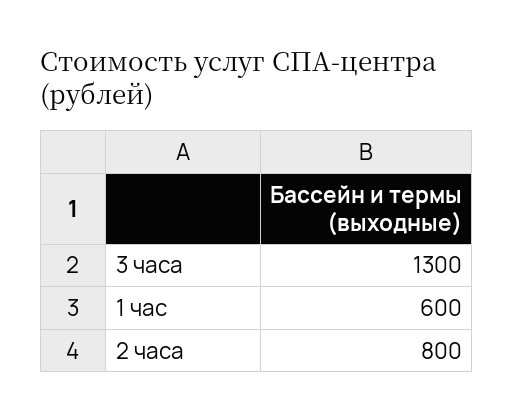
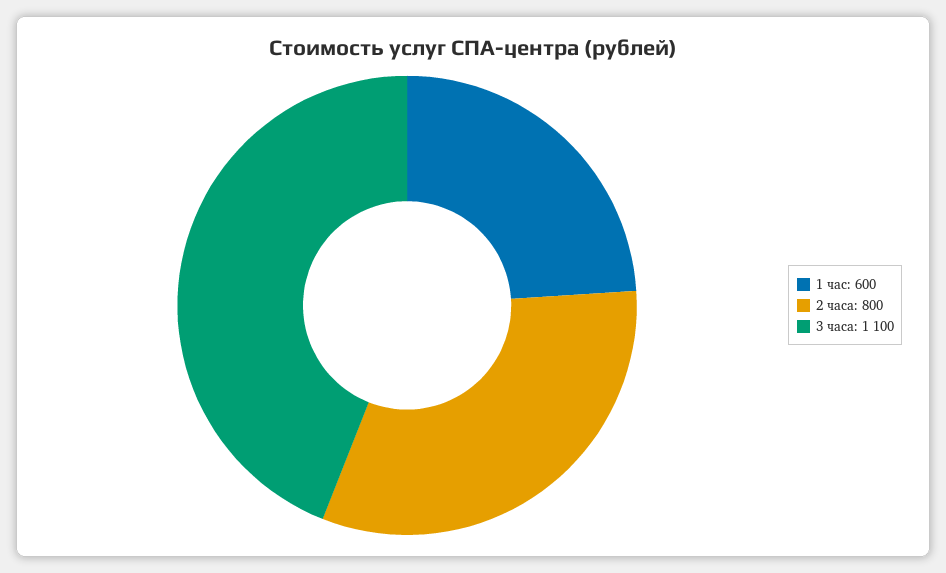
3 часа: 1300 -> 1100

